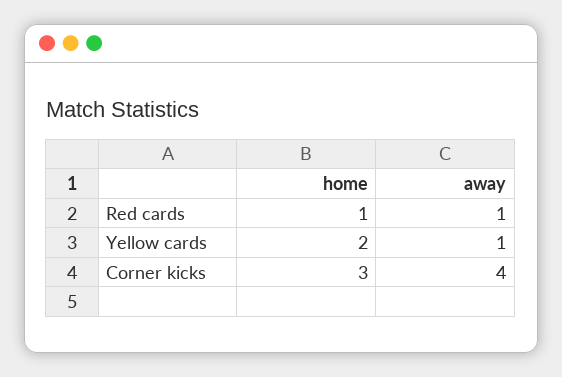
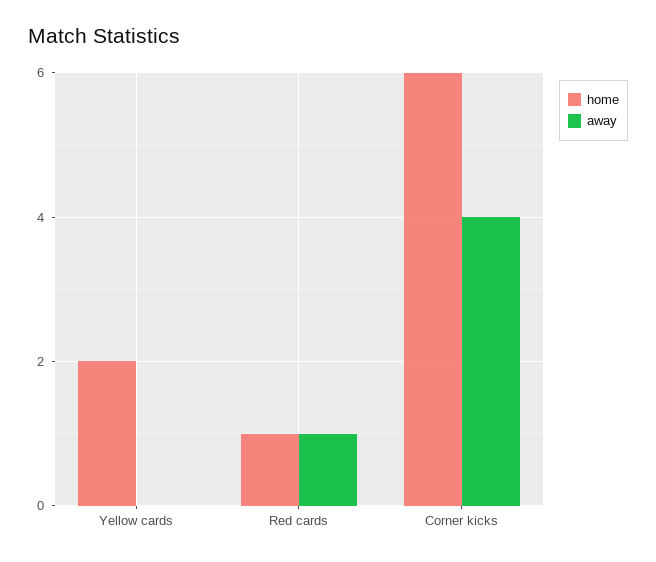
away, Yellow cards: 1 -> 0
home, Corner kicks: 3 -> 6

